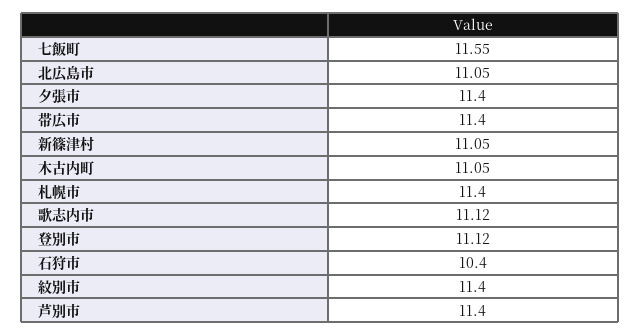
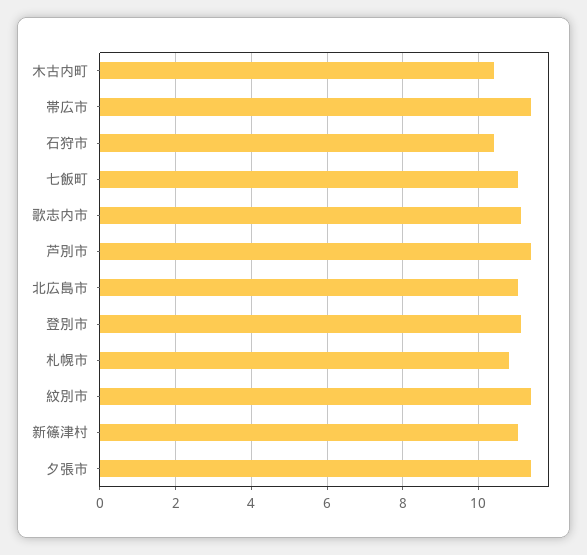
七飯町: 11.55 -> 11
木古内町: 11.05 -> 10.4
札幌市: 11.4 -> 10.8

